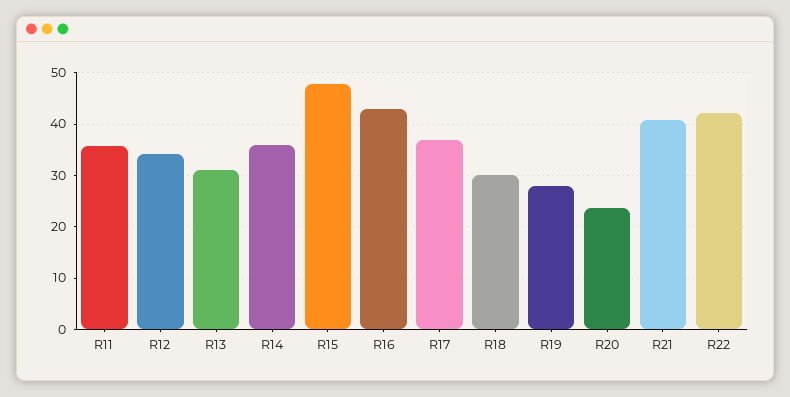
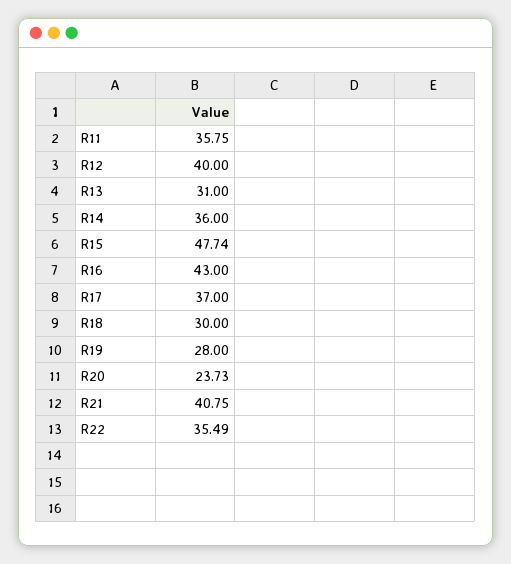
R12: 34 -> 40
R22: 42 -> 35.49

